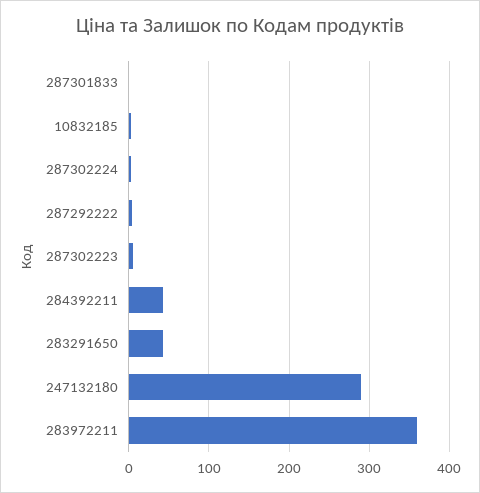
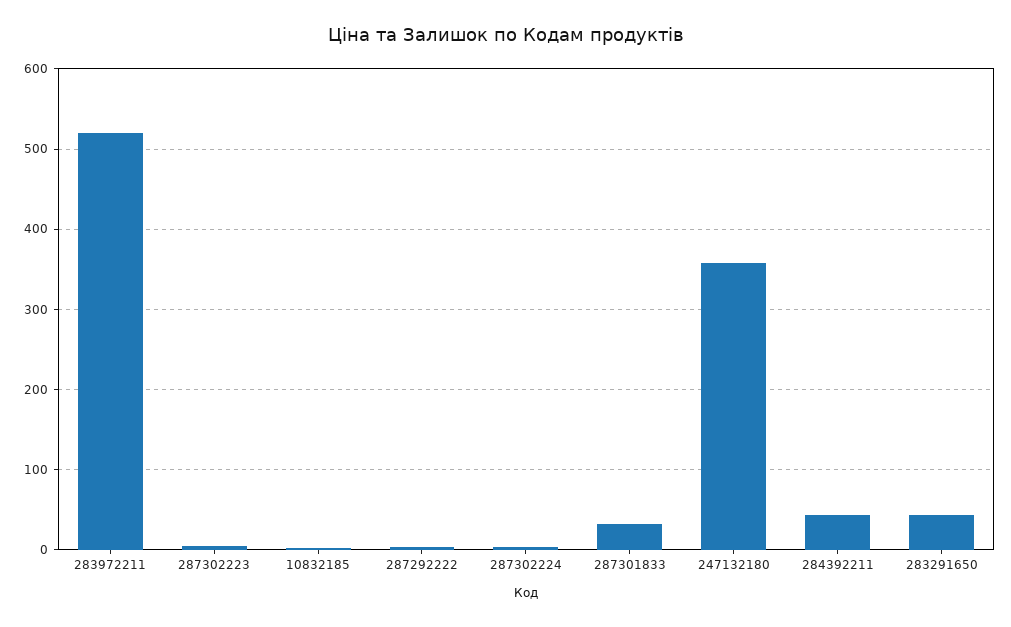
287301833: 0 -> 30
247132180: 290 -> 360
283972211: 360 -> 520

